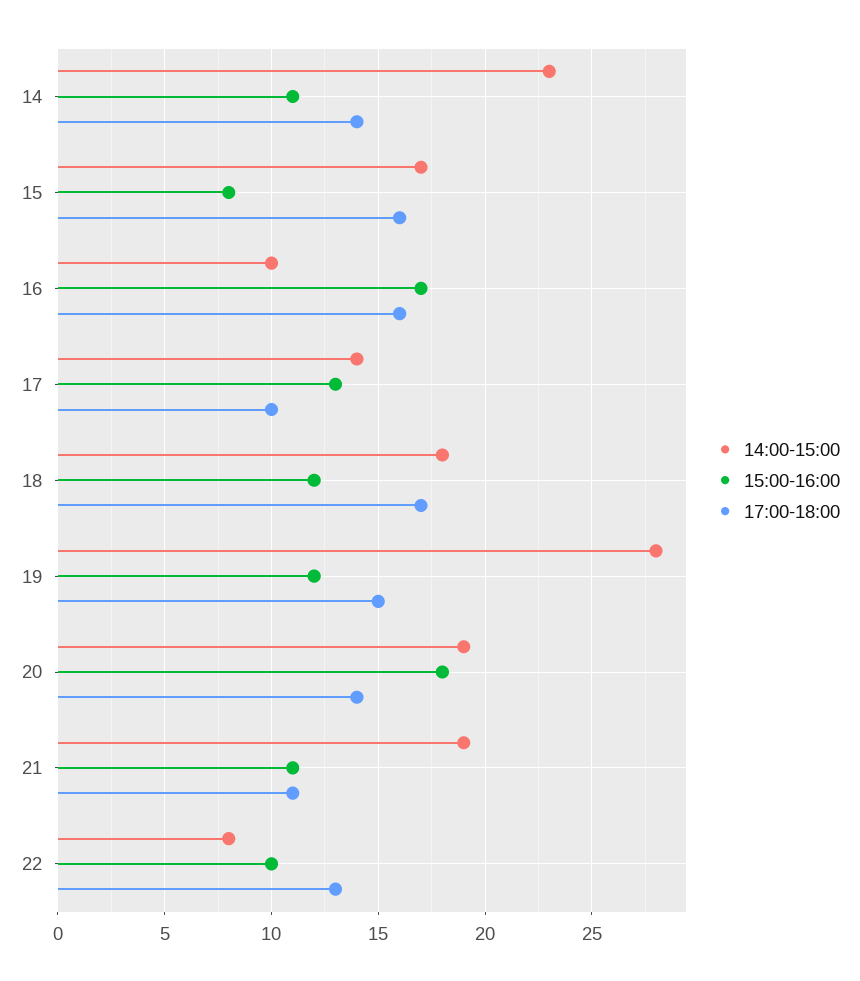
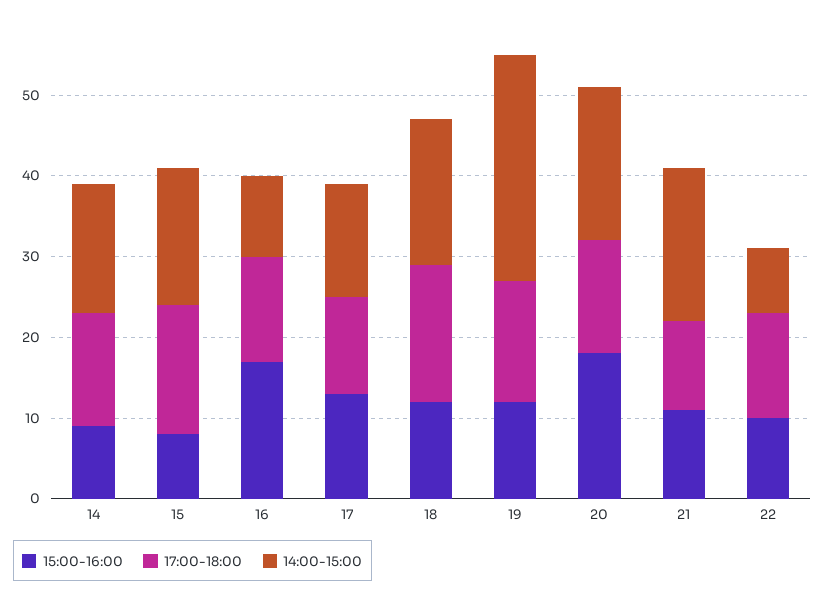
14:00-15:00, 14: 23 -> 16
15:00-16:00, 14: 11 -> 9
17:00-18:00, 16: 16 -> 13
17:00-18:00, 17: 10 -> 12

